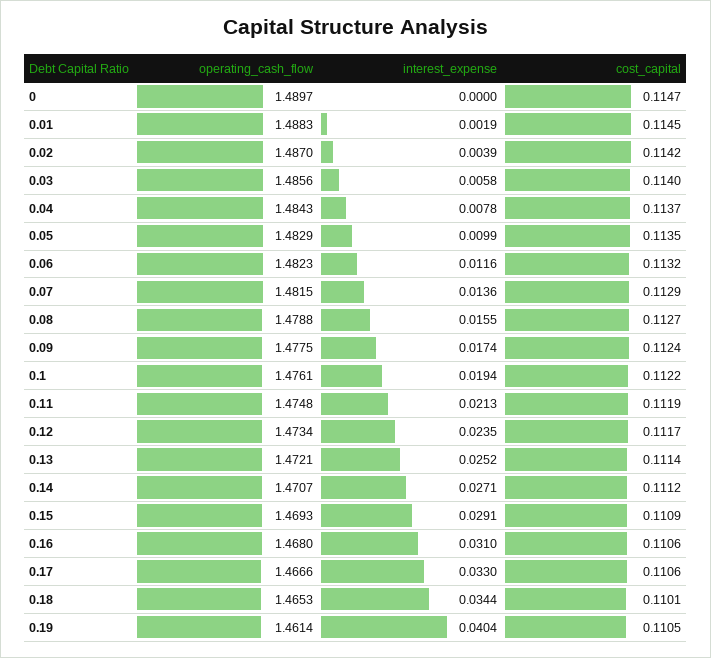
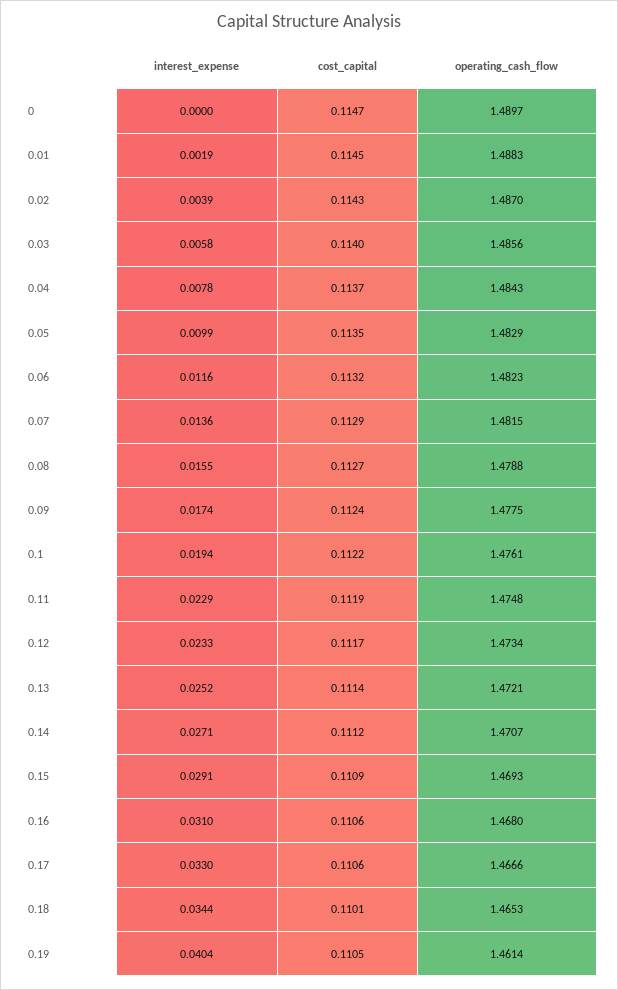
cost_capital, 0.02: 0.1142 -> 0.1143
interest_expense, 0.11: 0.0213 -> 0.0229
interest_expense, 0.12: 0.0235 -> 0.0233

